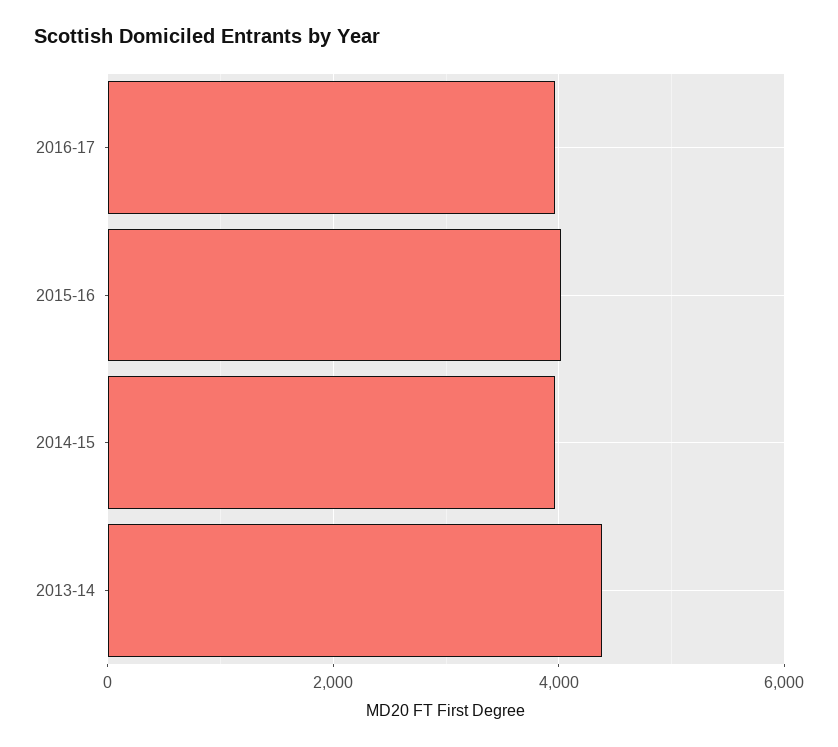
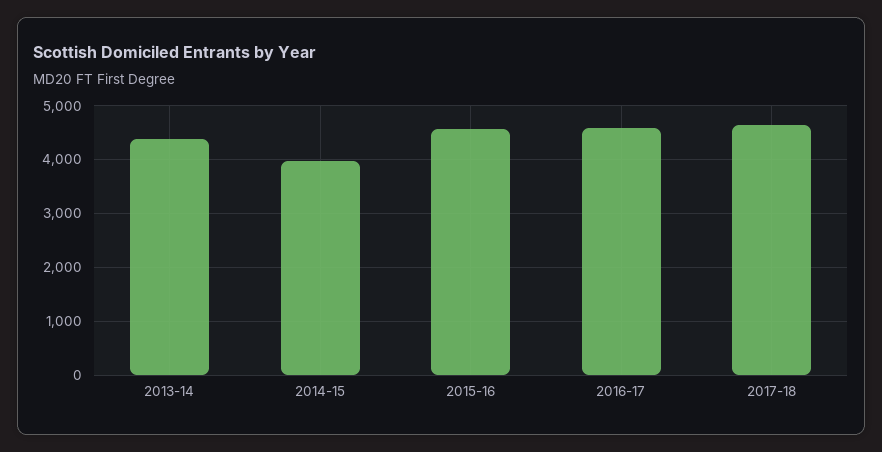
2016-17: 4000 -> 4600
2015-16: 4000 -> 4600
2017-18: none -> 4600

